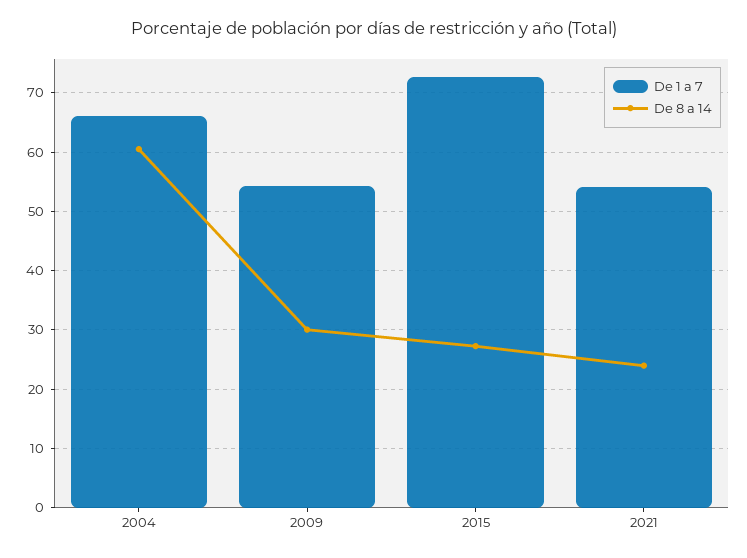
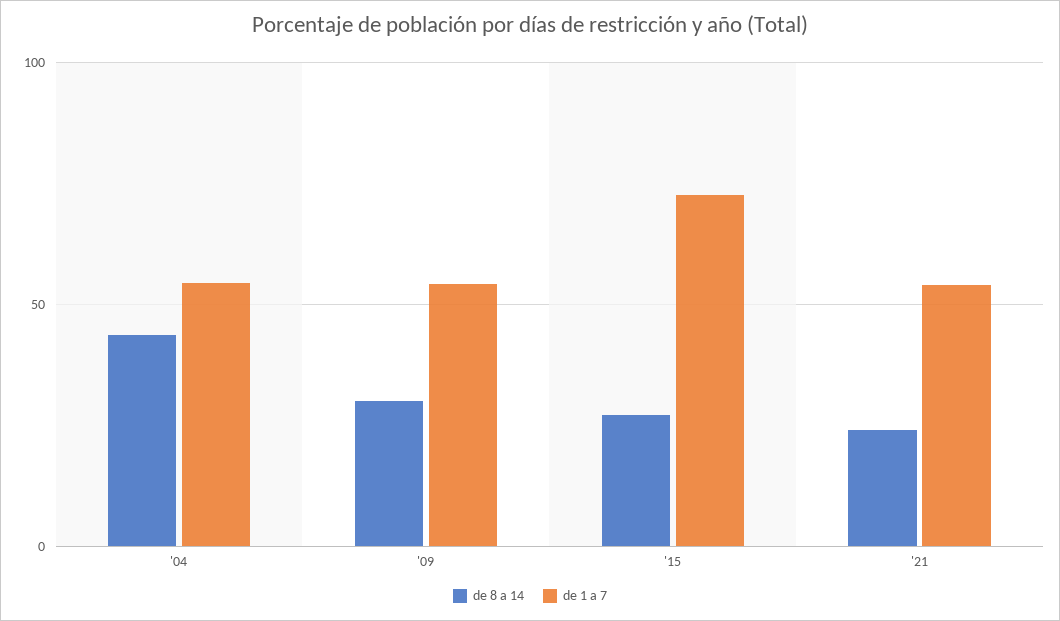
De 1 a 7, 2004: 66 -> 55
De 8 a 14, 2004: 60 -> 45

